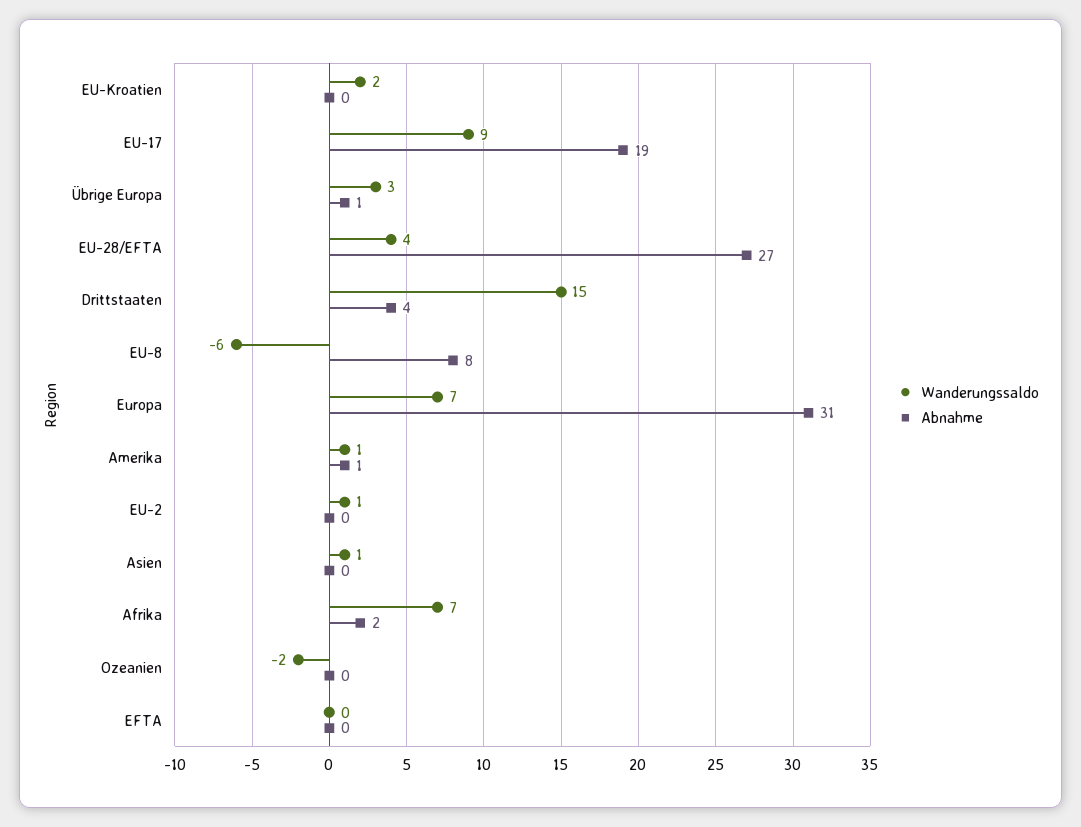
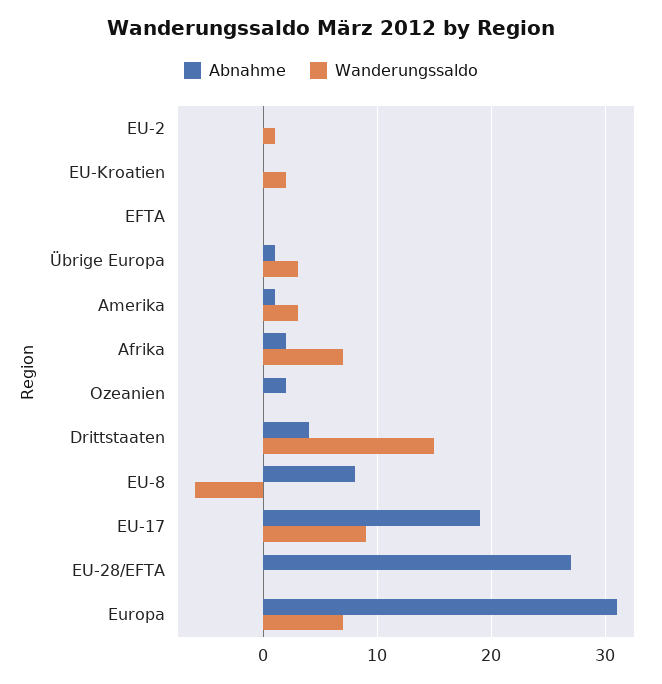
Wanderungssaldo, EU-28/EFTA: 4 -> 0
Wanderungssaldo, Amerika: 1 -> 3
Wanderungssaldo, Asien: 1 -> none
Abnahme, Asien: 0 -> none
Wanderungssaldo, Ozeanien: -2 -> 0
Abnahme, Ozeanien: 0 -> 2

